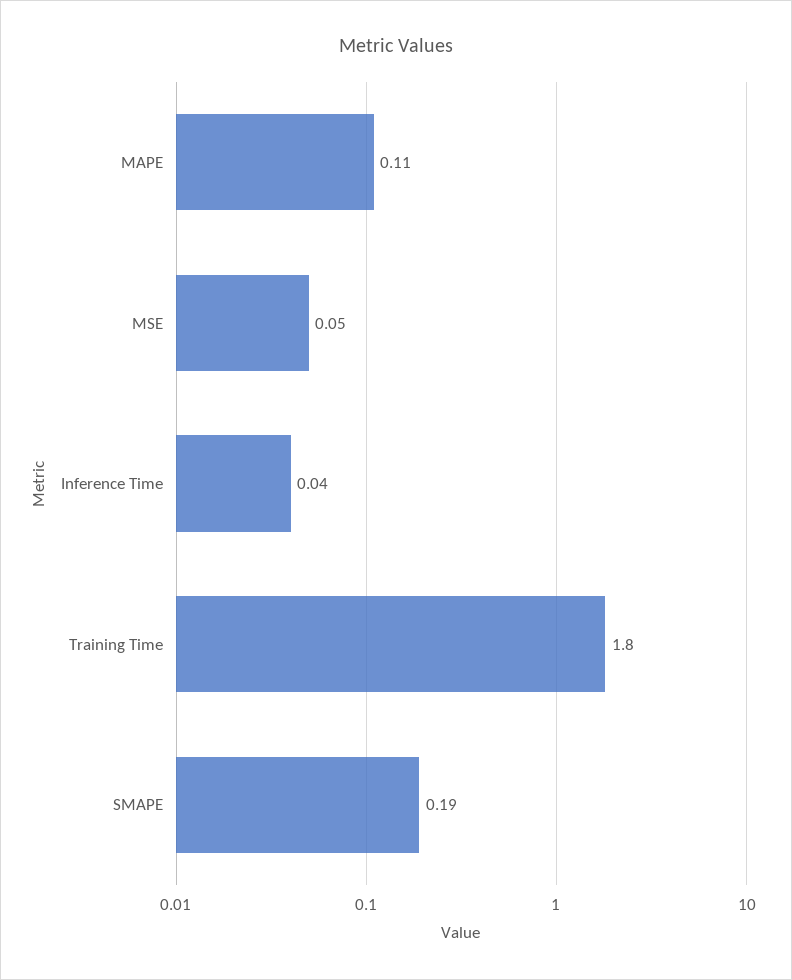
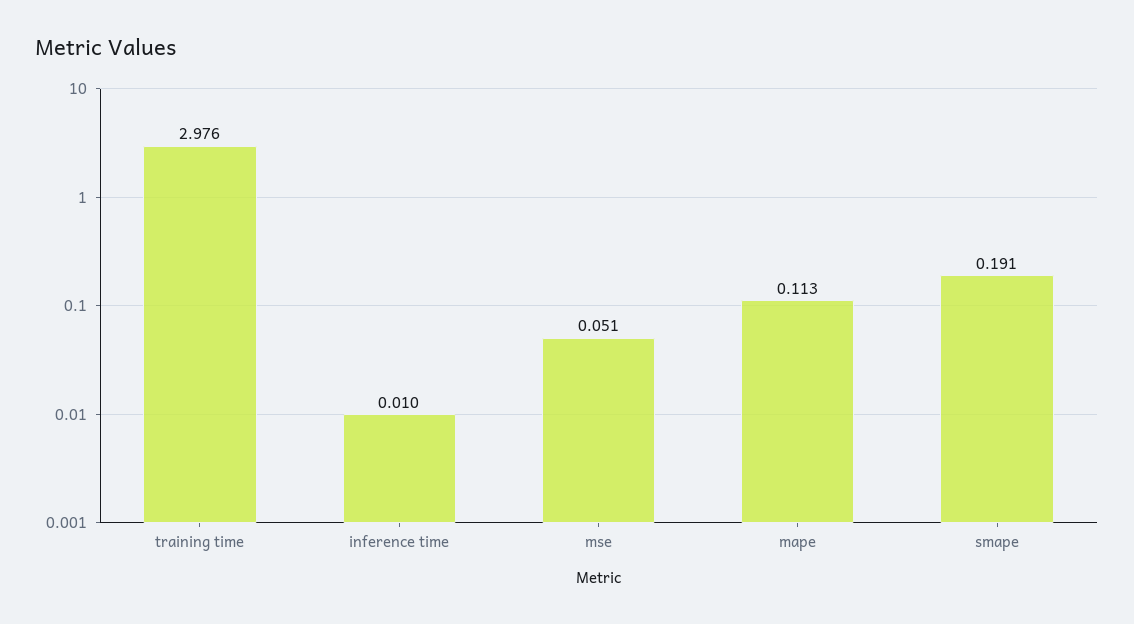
Inference Time: 0.04 -> 0.01
Training Time: 1.8 -> 2.976

